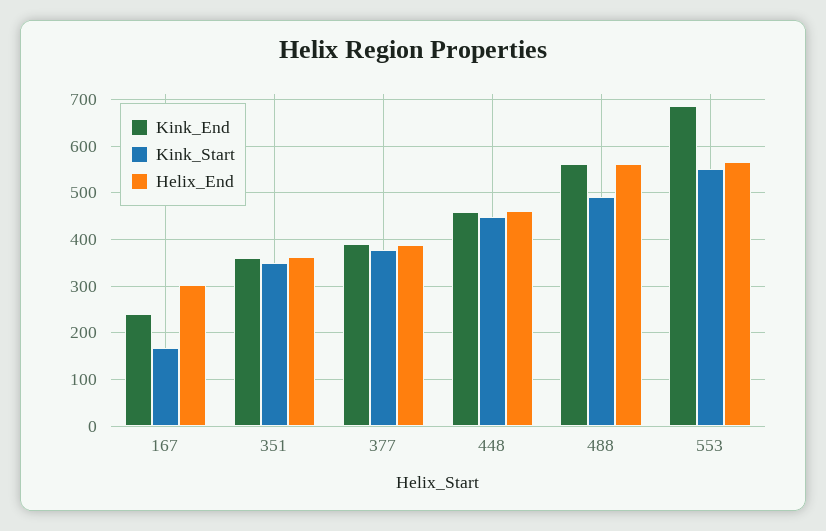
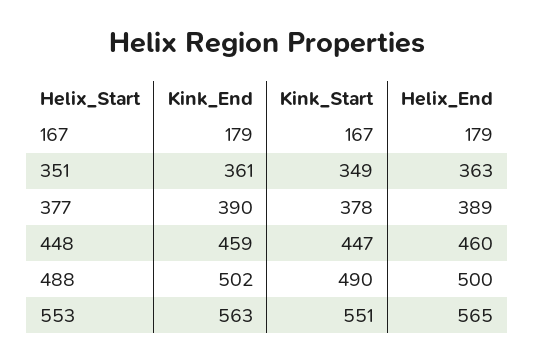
Kink_End, 167: 240 -> 179
Helix_End, 167: 300 -> 179
Kink_End, 488: 560 -> 502
Helix_End, 488: 560 -> 500
Kink_End, 553: 680 -> 563

